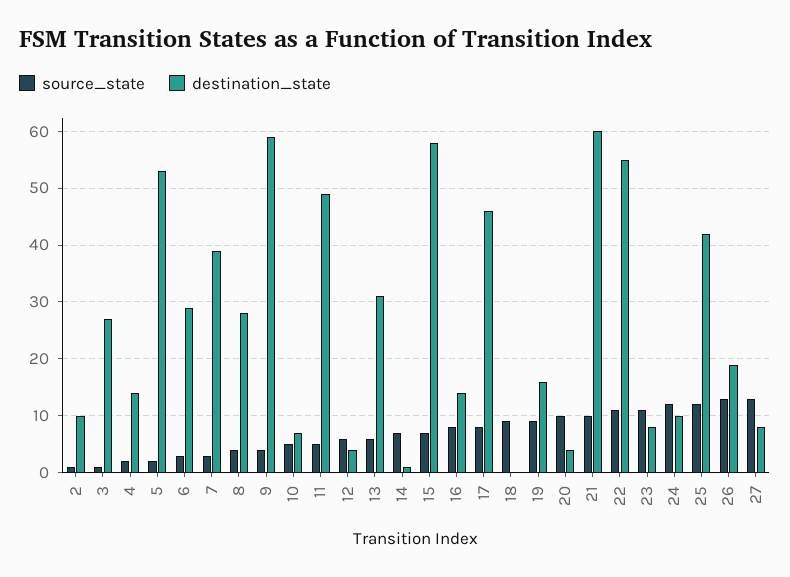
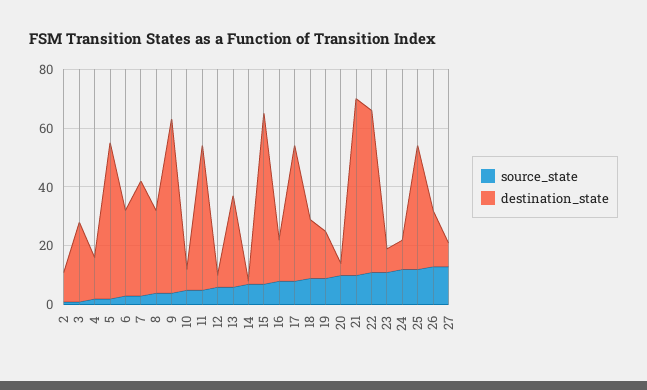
destination_state, 18: 0 -> 20

